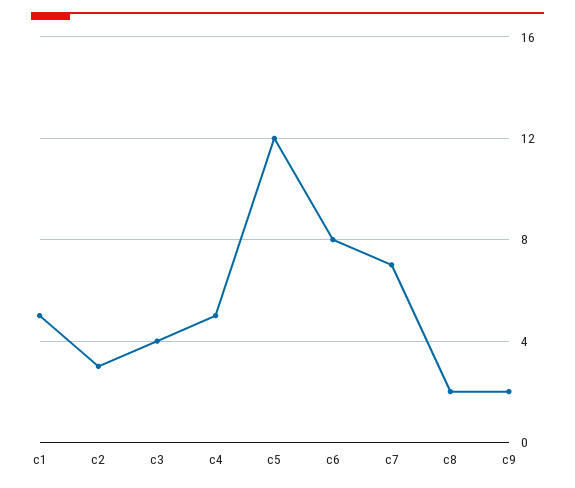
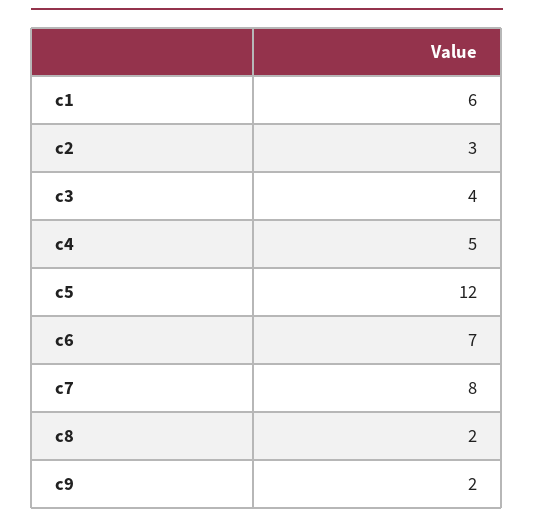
c1: 5 -> 6
c6: 8 -> 7
c7: 7 -> 8

